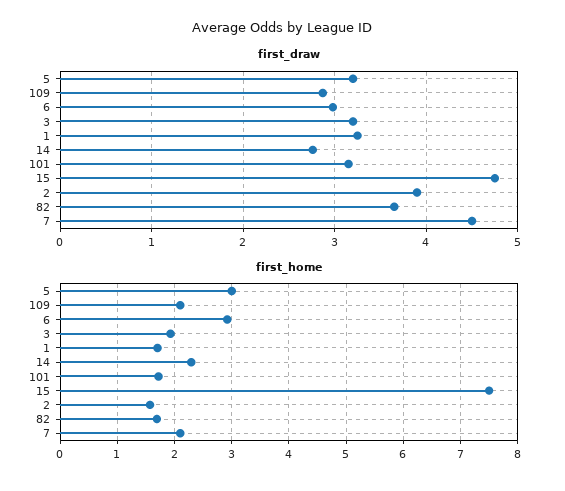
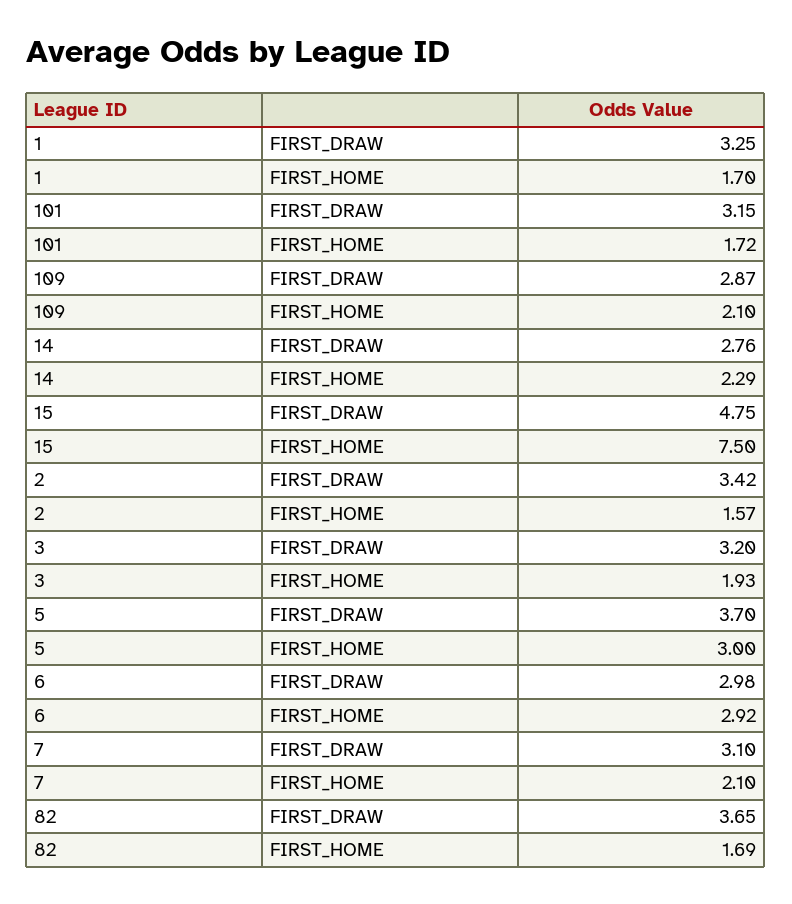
first_draw, 5: 3.2 -> 3.7
first_draw, 2: 3.9 -> 3.42
first_draw, 7: 4.5 -> 3.1

